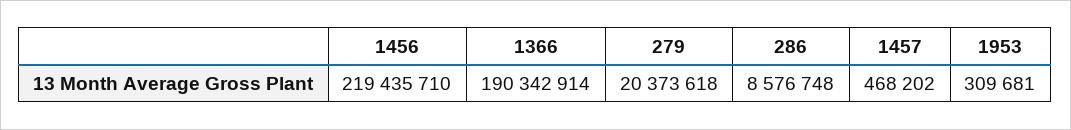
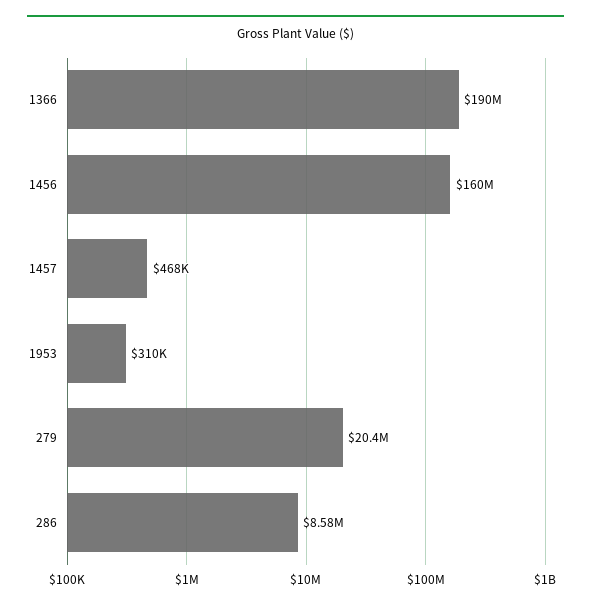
1456: 219435710 -> 160000000

